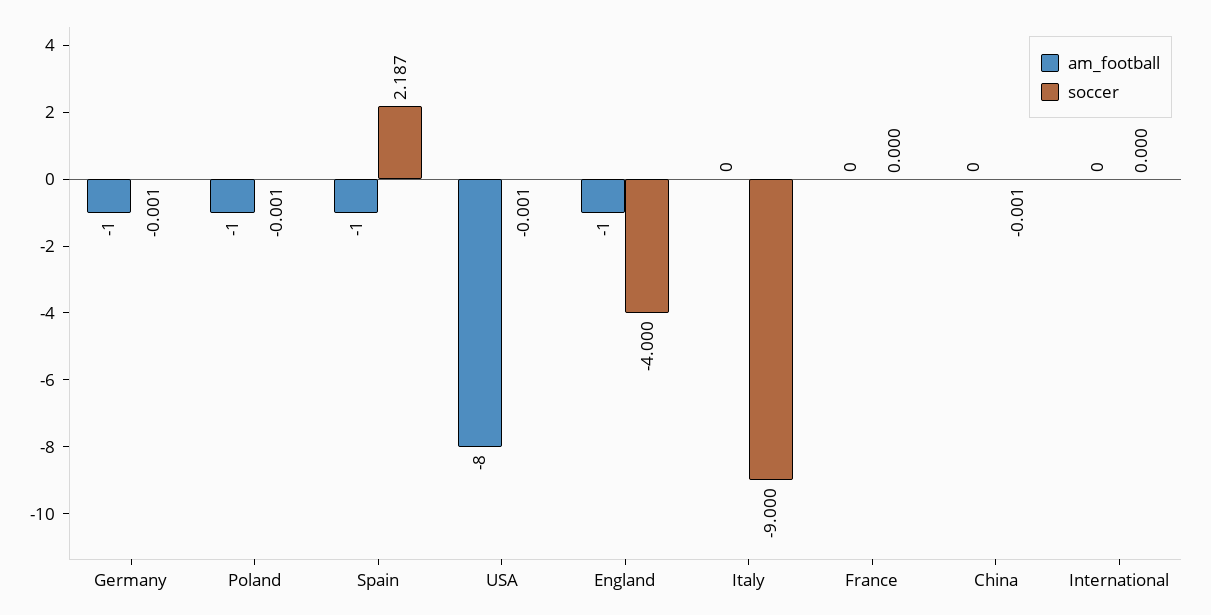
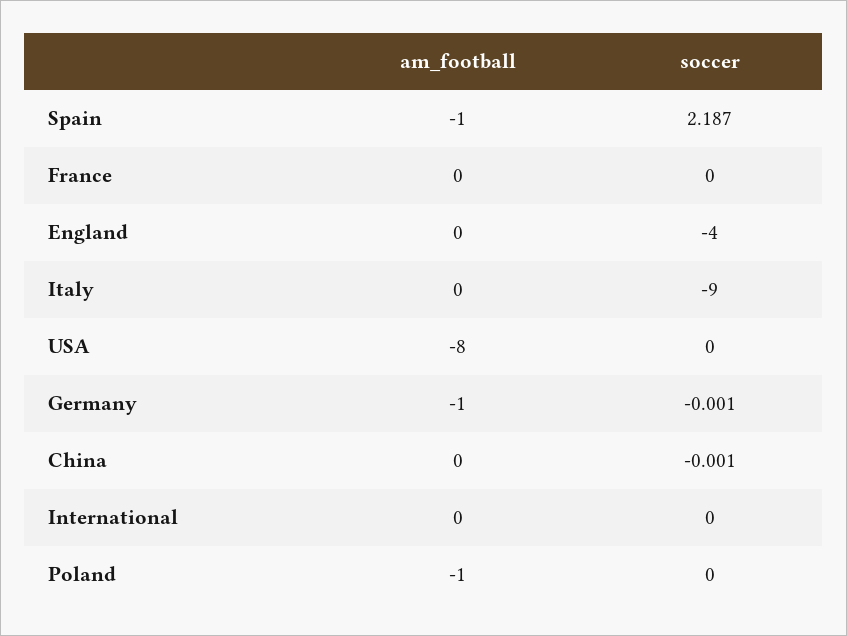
soccer, Poland: -0.001 -> 0
soccer, USA: -0.001 -> 0
am_football, England: -1 -> 0

